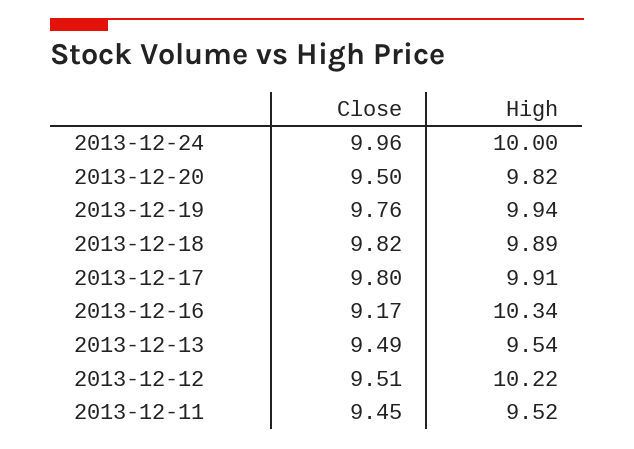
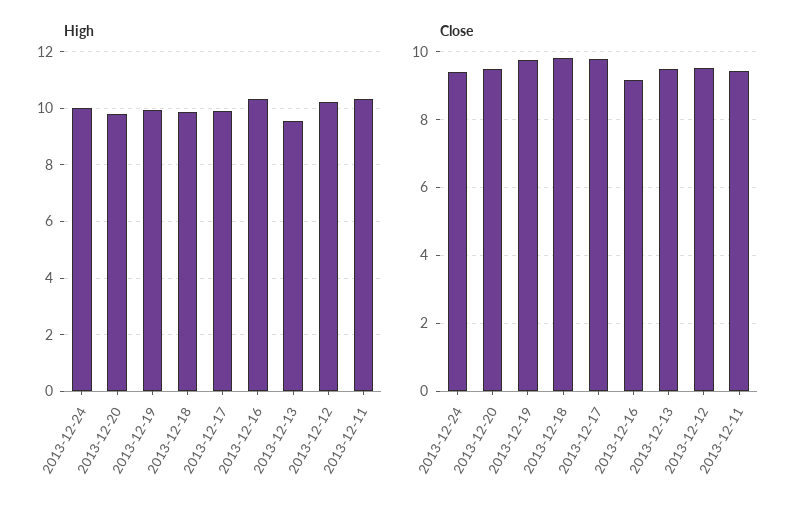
Close, 2013-12-24: 9.96 -> 9.4
High, 2013-12-11: 9.52 -> 10.25

